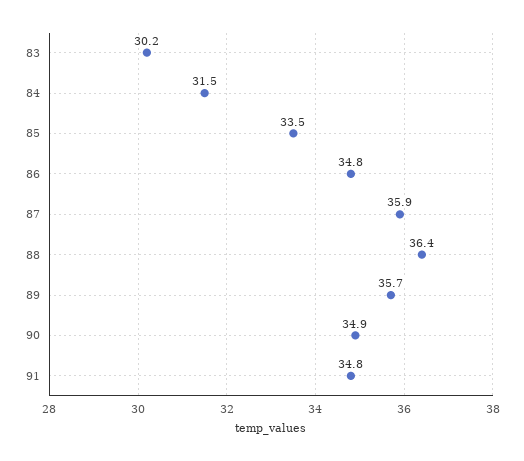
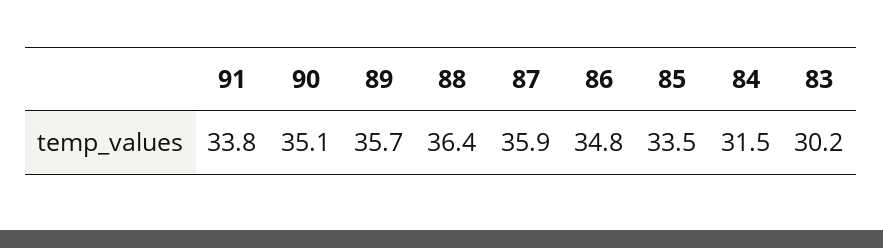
90: 34.9 -> 35.1
91: 34.8 -> 33.8

